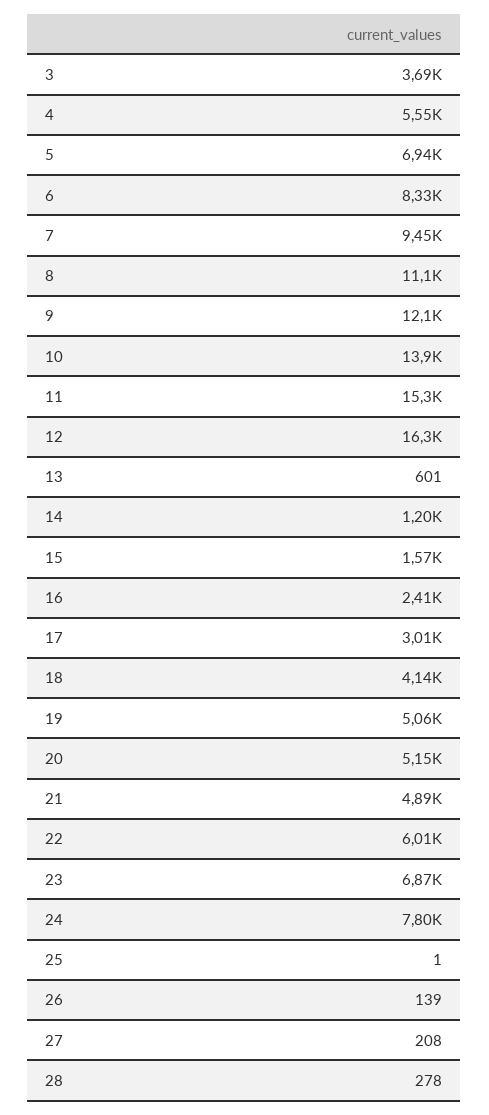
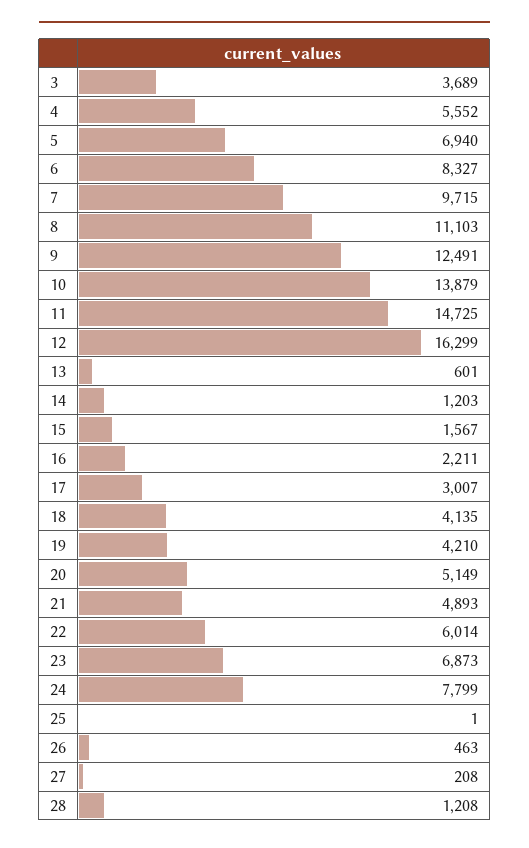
7: 9450 -> 9715
9: 12100 -> 12491
11: 15300 -> 14725
16: 2410 -> 2211
19: 5060 -> 4210
26: 139 -> 463
28: 278 -> 1208

